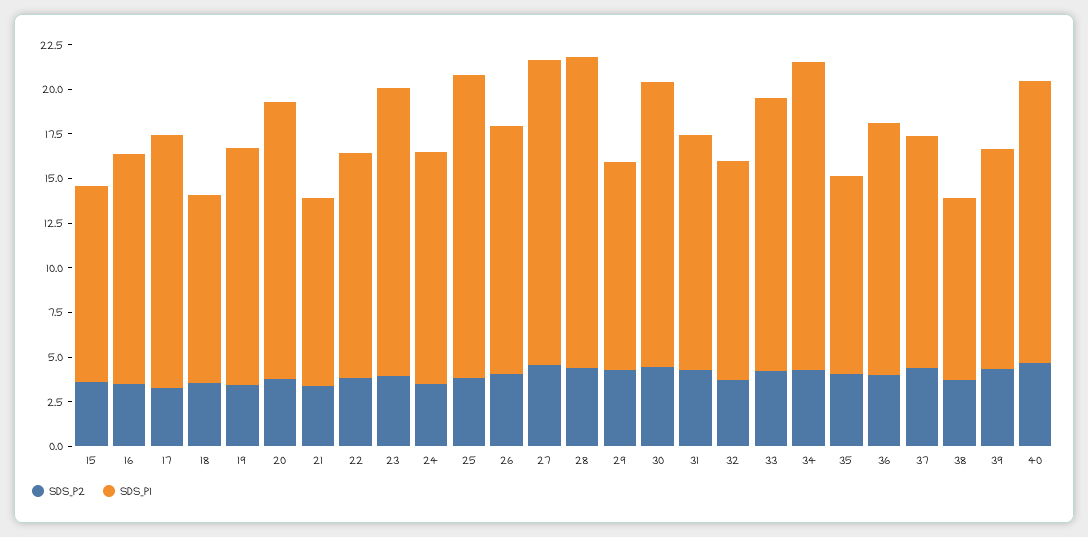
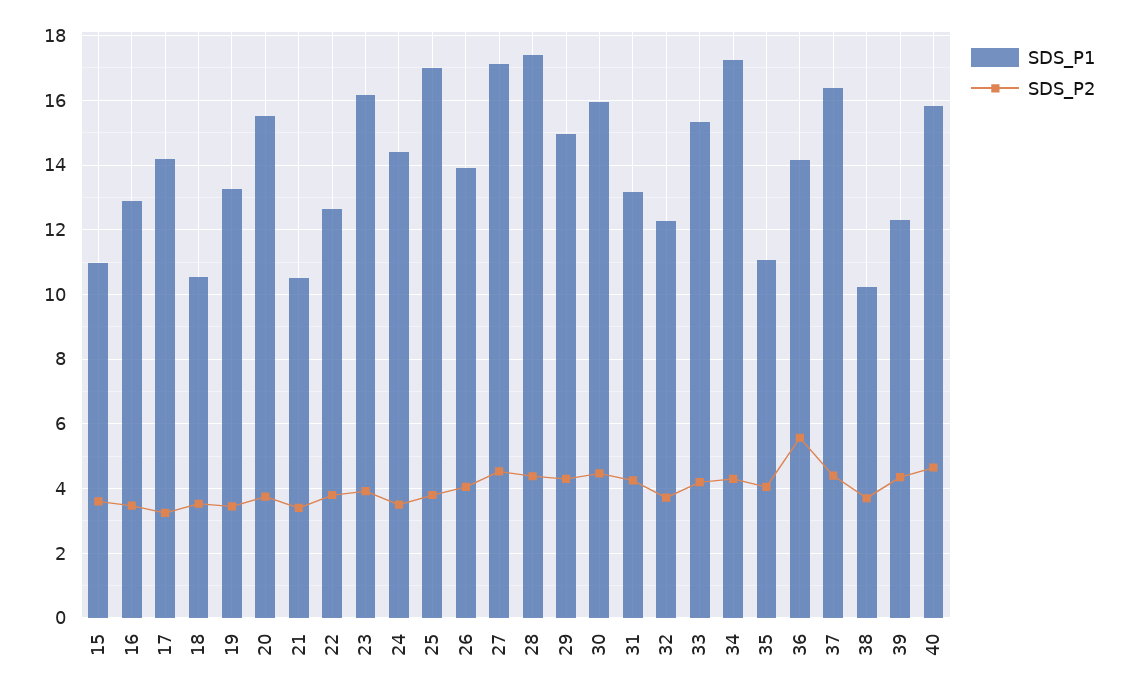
SDS_P1, 24: 13 -> 14.4
SDS_P1, 29: 11.5 -> 15
SDS_P2, 36: 4 -> 5.6
SDS_P1, 37: 13 -> 16.4

